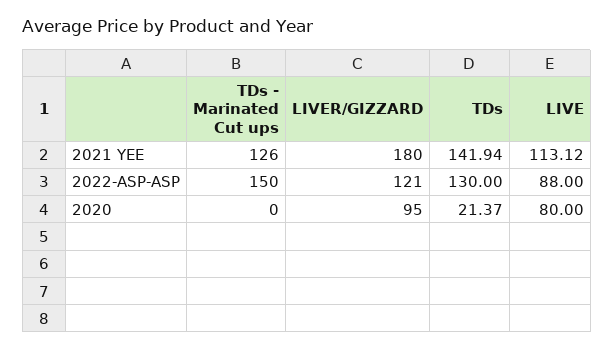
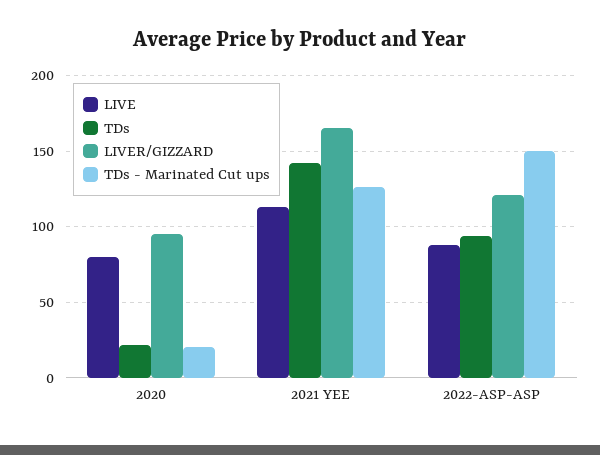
LIVER/GIZZARD, 2021 YEE: 180 -> 165
TDs, 2022-ASP-ASP: 130 -> 95
TDs - Marinated Cut ups, 2020: 0 -> 20

